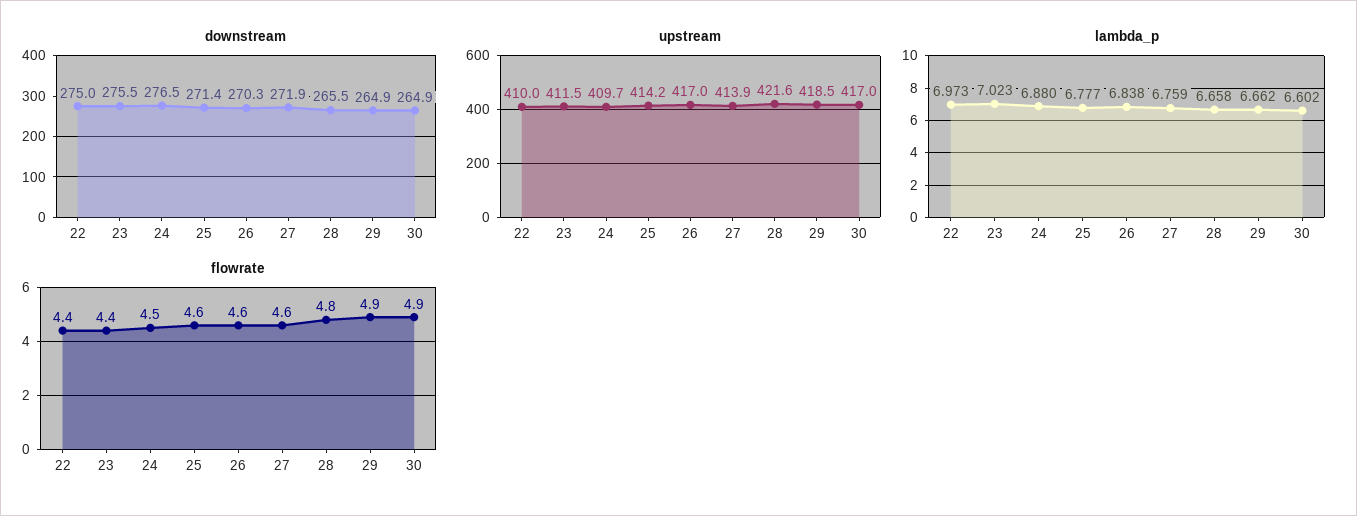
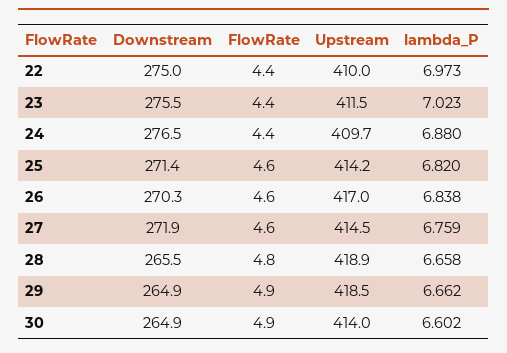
upstream, 27: 413.9 -> 414.5
upstream, 28: 421.6 -> 418.9
upstream, 30: 417 -> 414
lambda_p, 25: 6.777 -> 6.82
flowrate, 24: 4.5 -> 4.4

